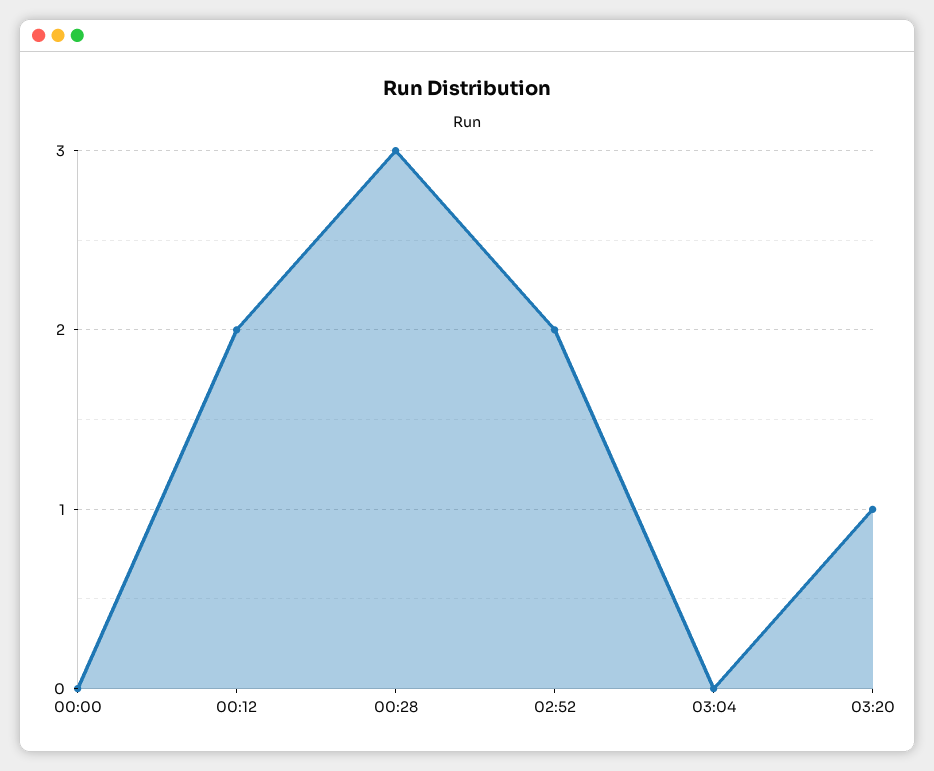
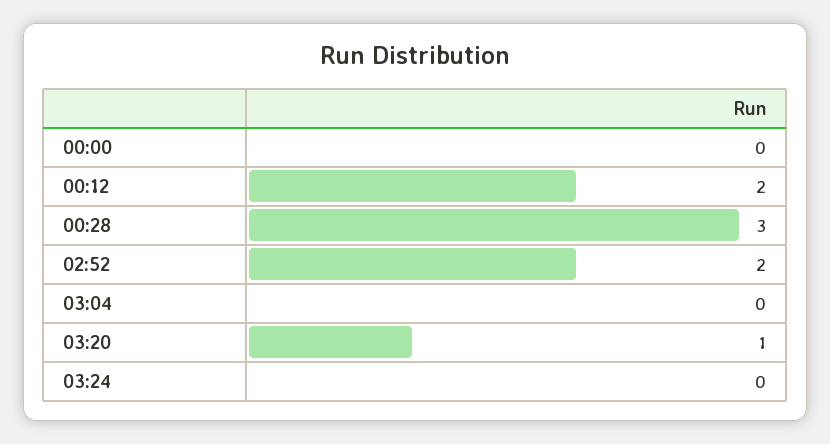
03:24: none -> 0

